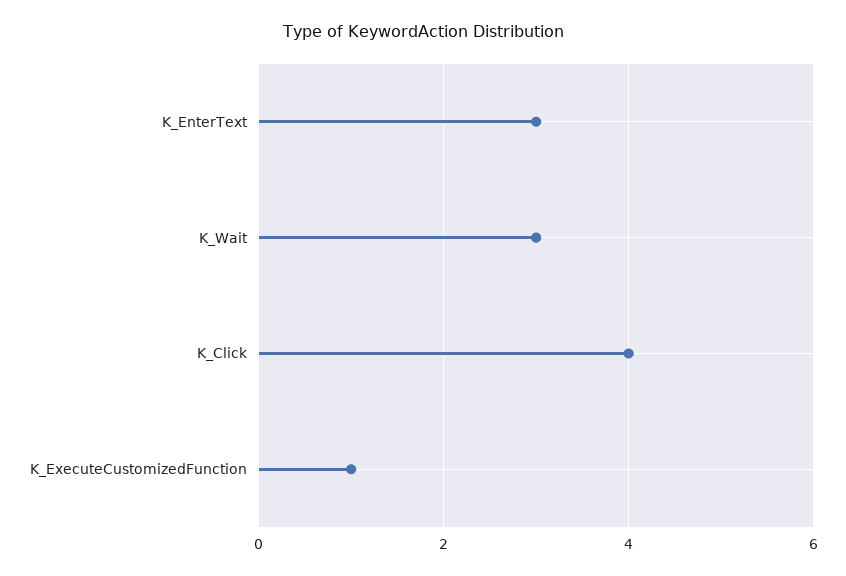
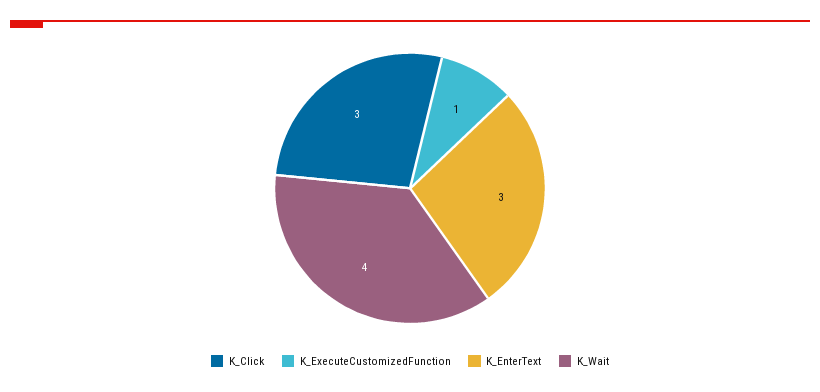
K_Wait: 3 -> 4
K_Click: 4 -> 3

